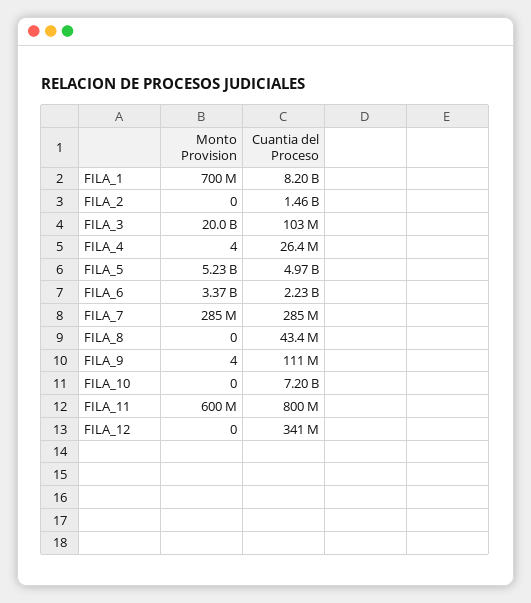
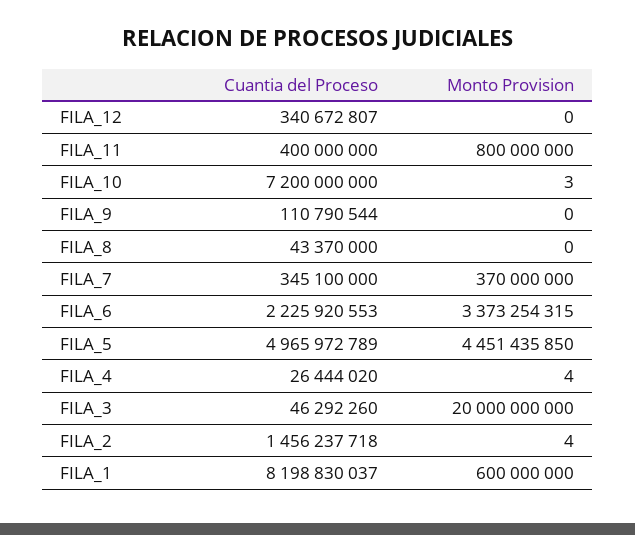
Monto Provision, FILA_1: 700000000 -> 600000000
Monto Provision, FILA_2: 0 -> 4
Cuantia del Proceso, FILA_3: 103000000 -> 46292260
Monto Provision, FILA_5: 5230000000 -> 4451435850
Monto Provision, FILA_7: 285000000 -> 370000000
Cuantia del Proceso, FILA_7: 285000000 -> 345100000
Monto Provision, FILA_9: 4 -> 0
Monto Provision, FILA_10: 0 -> 3
Monto Provision, FILA_11: 600000000 -> 800000000
Cuantia del Proceso, FILA_11: 800000000 -> 400000000

